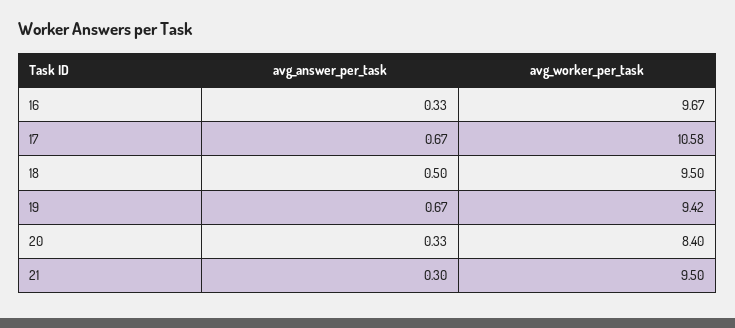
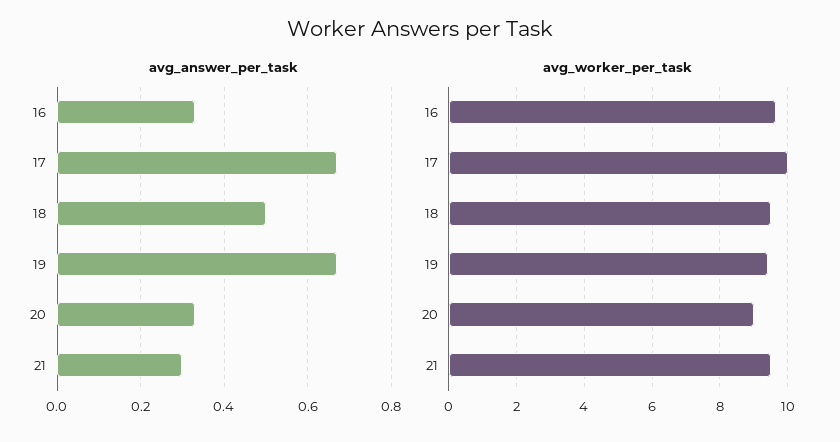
avg_worker_per_task, 17: 10.58 -> 10
avg_worker_per_task, 20: 8.4 -> 9

